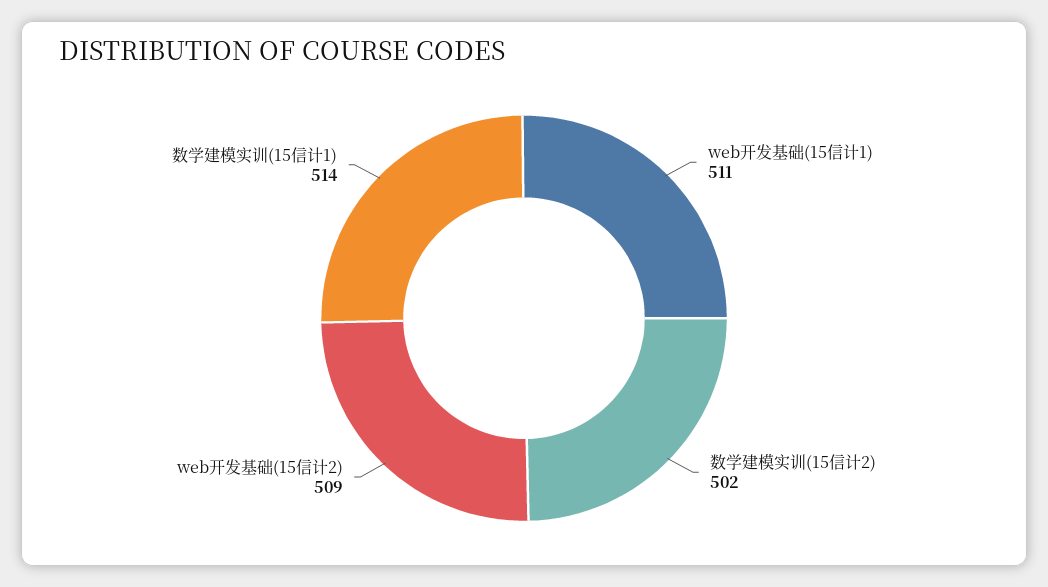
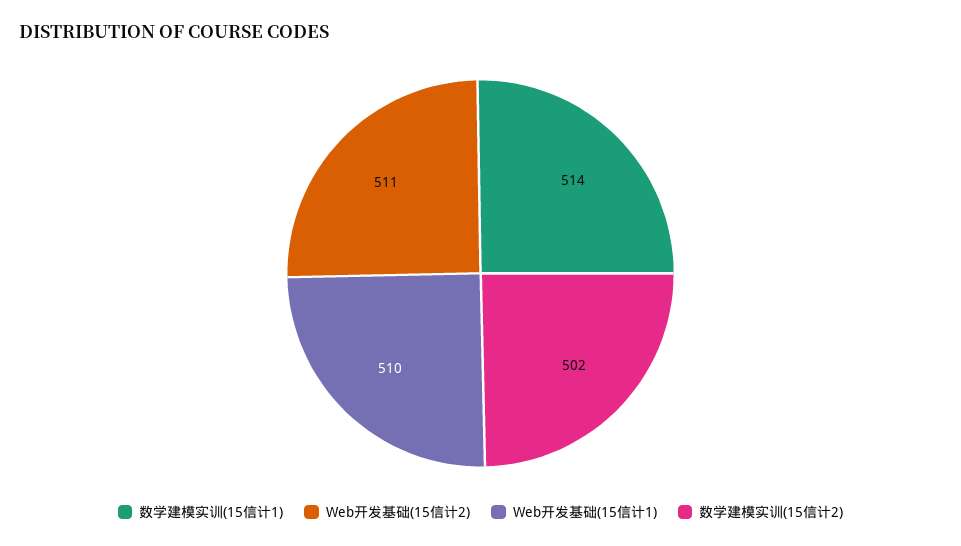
web开发基础(15信计1): 511 -> 510
web开发基础(15信计2): 509 -> 511

